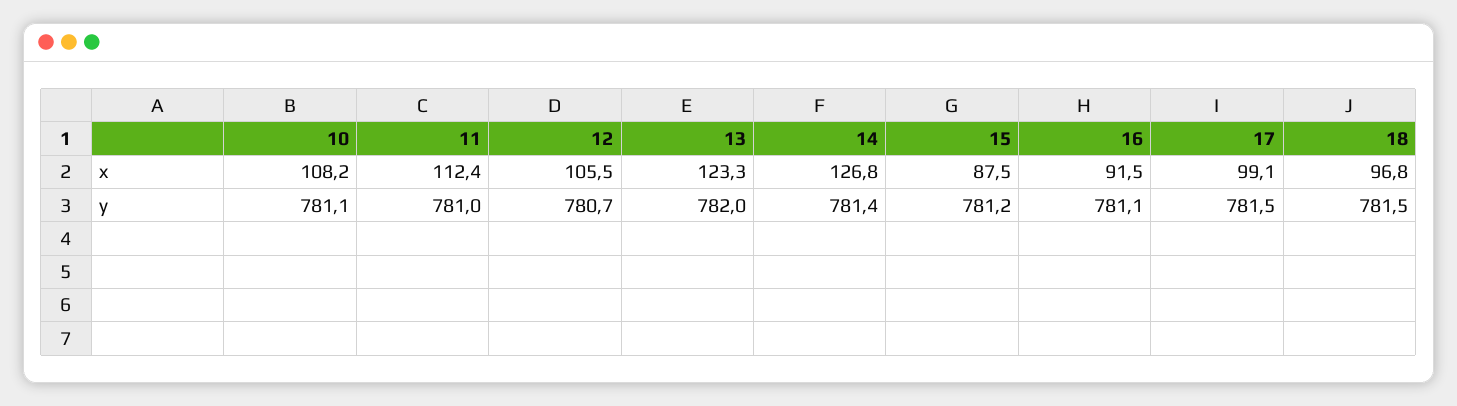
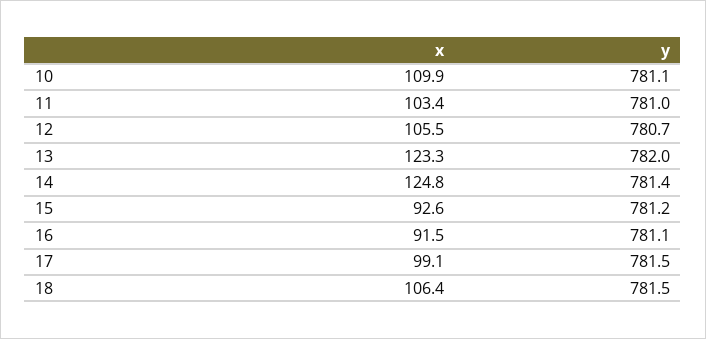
10, x: 108.2 -> 109.9
11, x: 112.4 -> 103.4
14, x: 126.8 -> 124.8
15, x: 87.5 -> 92.6
18, x: 96.8 -> 106.4

